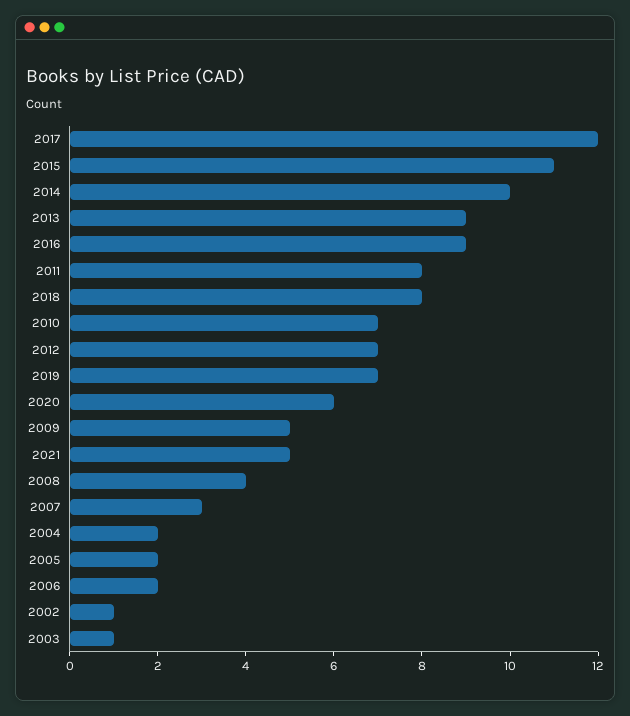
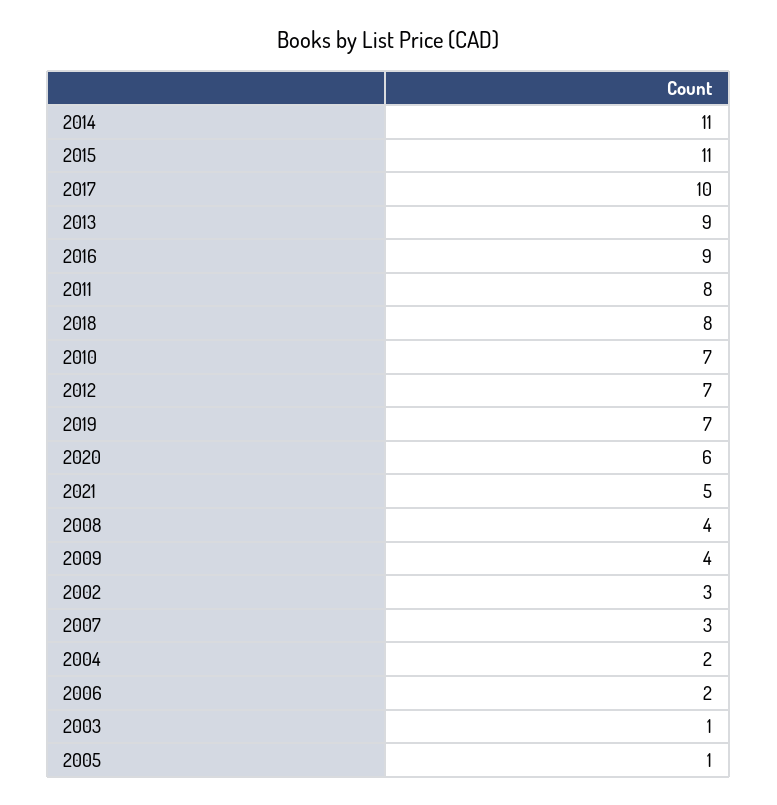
2017: 12 -> 10
2014: 10 -> 11
2009: 5 -> 4
2005: 2 -> 1
2002: 1 -> 3

